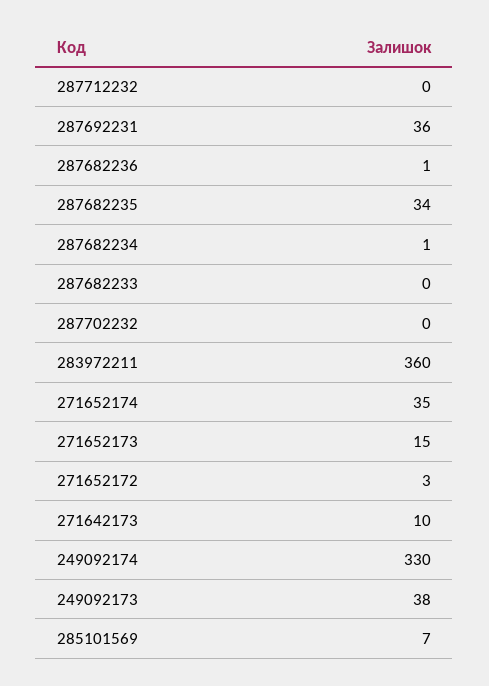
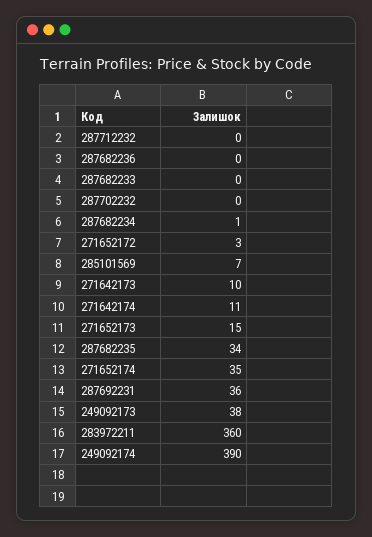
287682236: 1 -> 0
249092174: 330 -> 390
271642174: none -> 11

